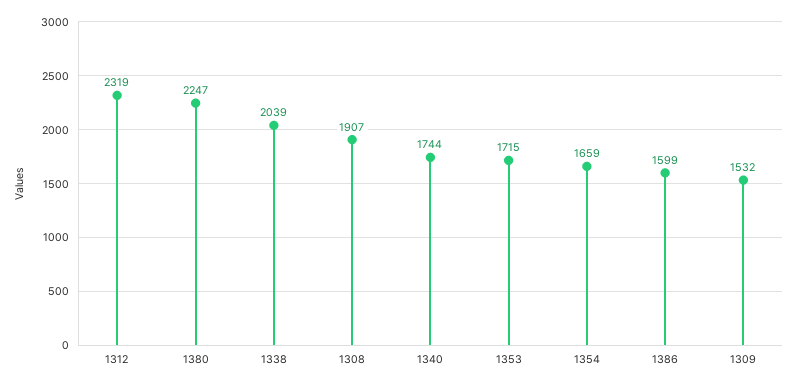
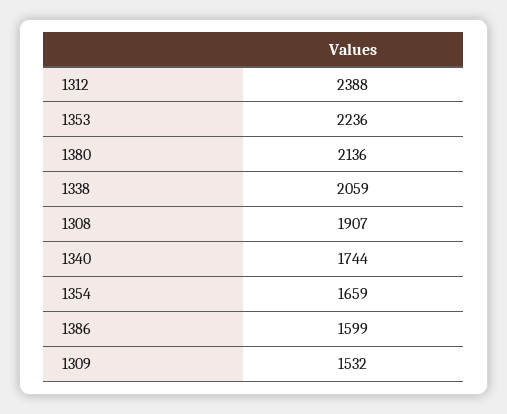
1312: 2319 -> 2388
1380: 2247 -> 2136
1338: 2039 -> 2059
1353: 1715 -> 2236

